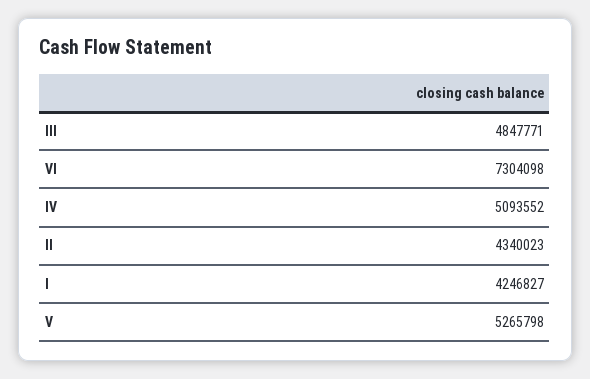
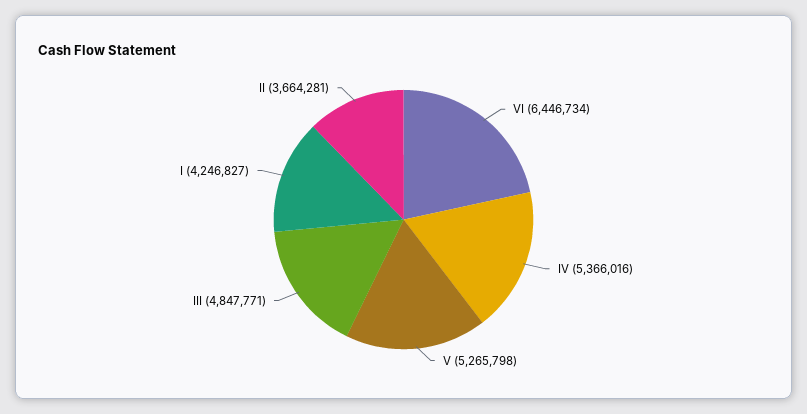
VI: 7304098 -> 6446734
IV: 5093552 -> 5366016
II: 4340023 -> 3664281

